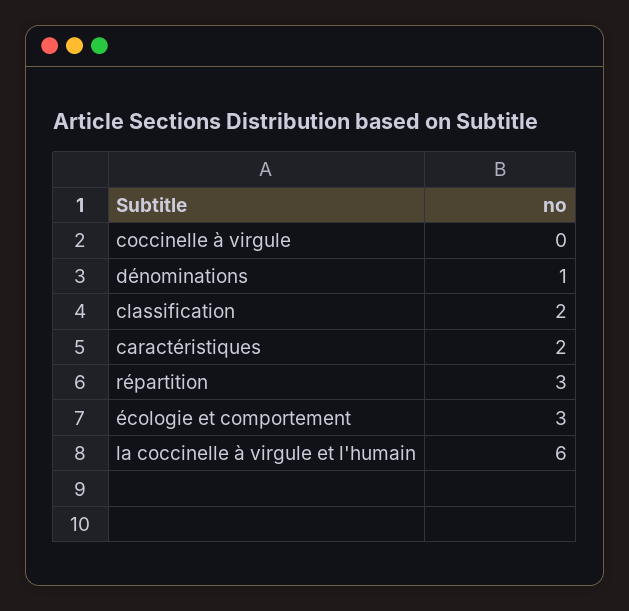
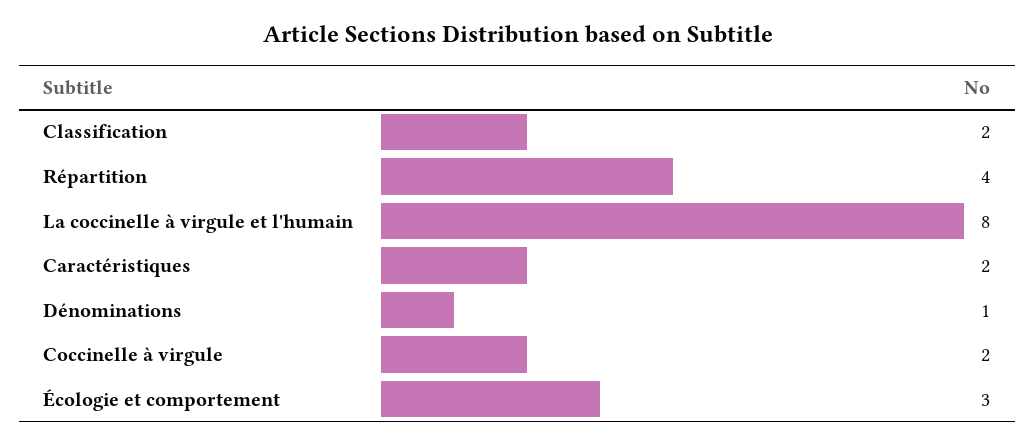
coccinelle à virgule: 0 -> 2
répartition: 3 -> 4
la coccinelle à virgule et l'humain: 6 -> 8

